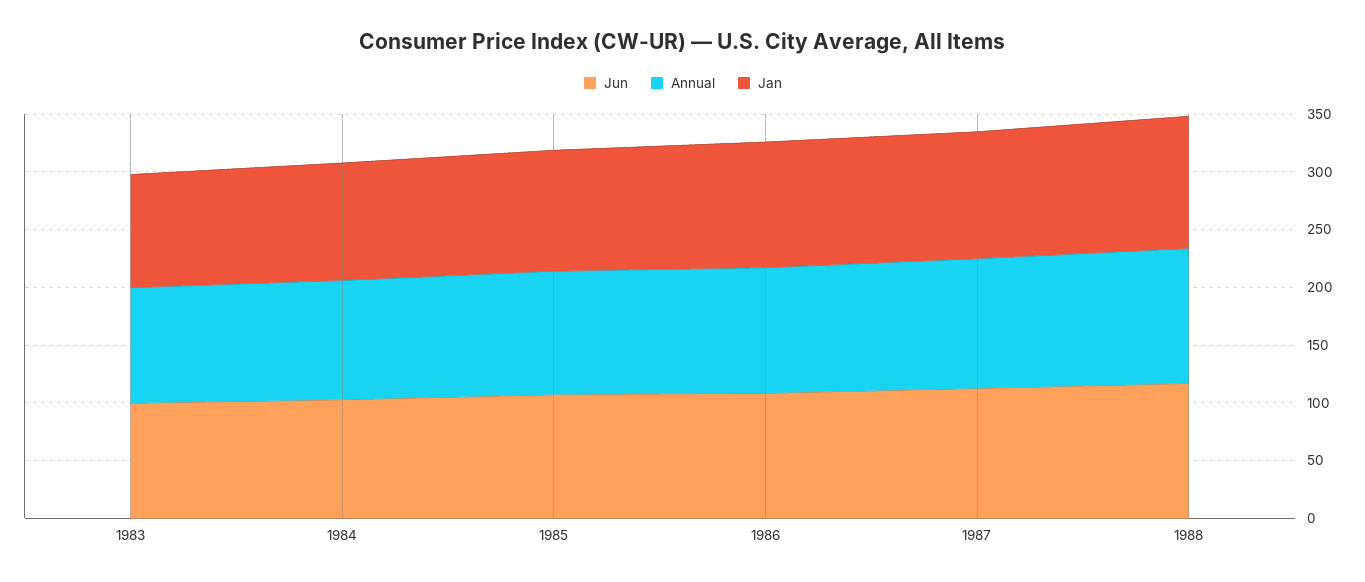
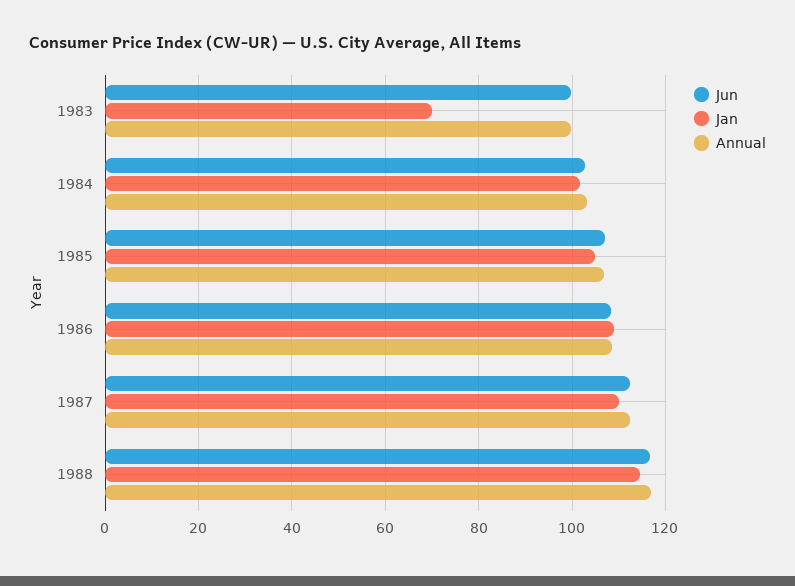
Jan, 1983: 100 -> 70

